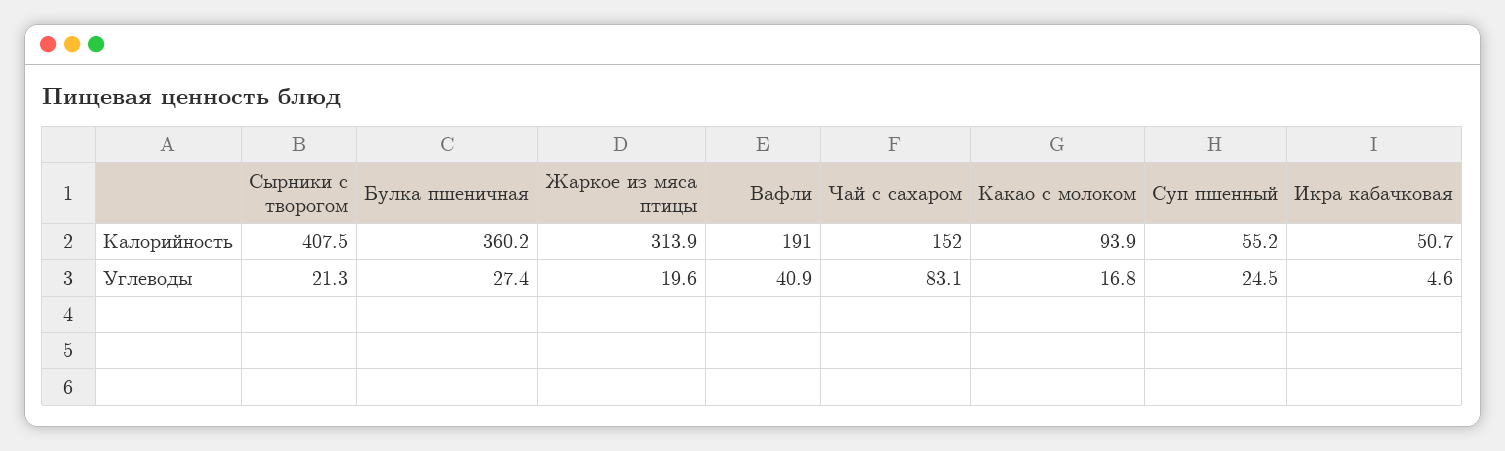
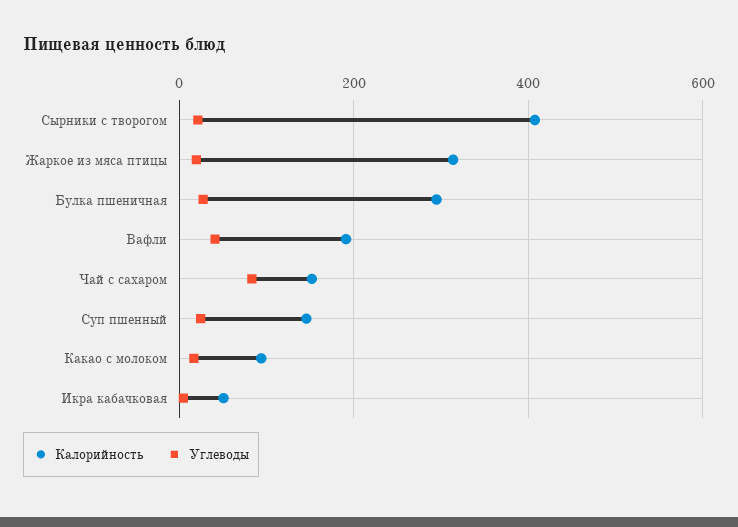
Калорийность, Булка пшеничная: 360.2 -> 300
Калорийность, Суп пшенный: 55.2 -> 140

